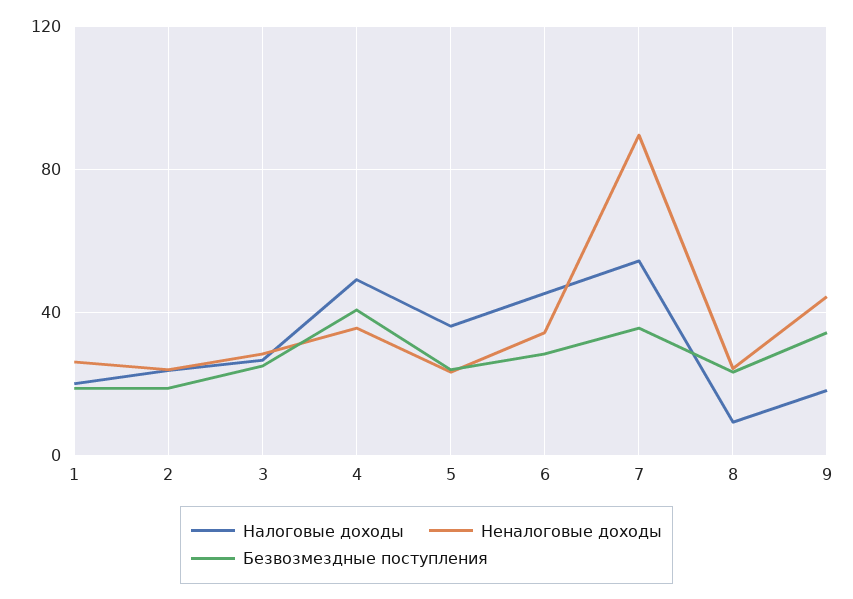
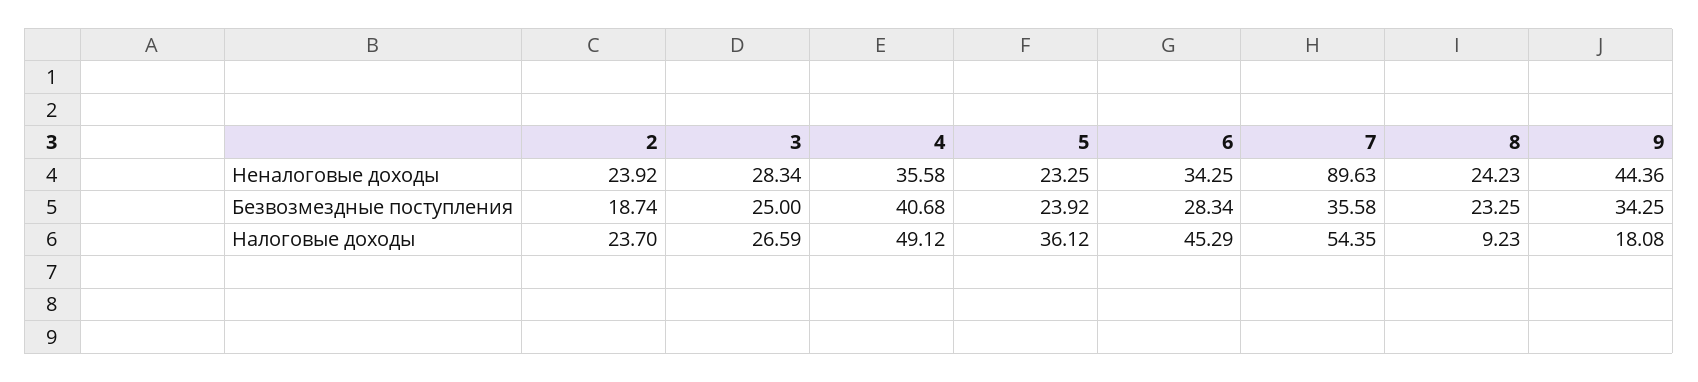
Налоговые доходы, 1: 20 -> none
Неналоговые доходы, 1: 25 -> none
Безвозмездные поступления, 1: 20 -> none

